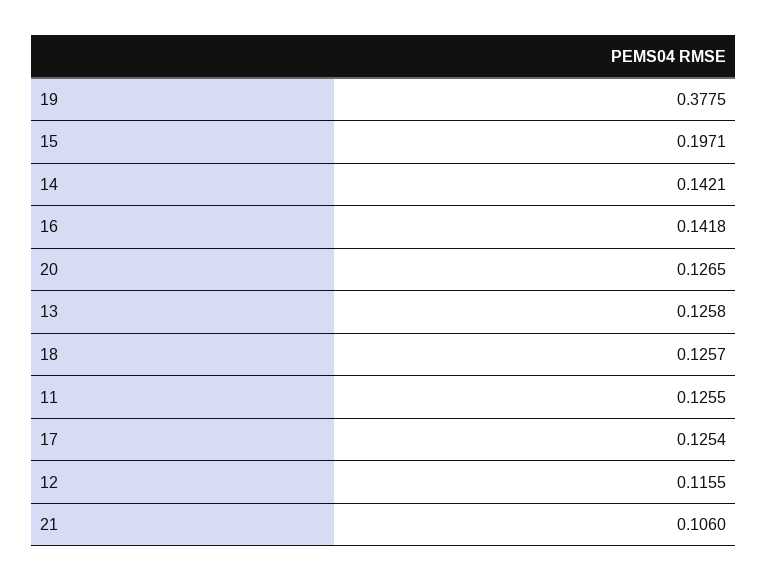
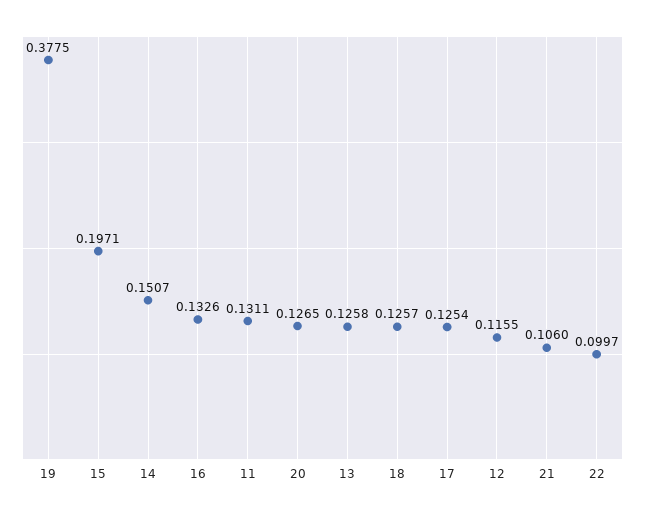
14: 0.1421 -> 0.1507
16: 0.1418 -> 0.1326
11: 0.1255 -> 0.1311
22: none -> 0.0997

